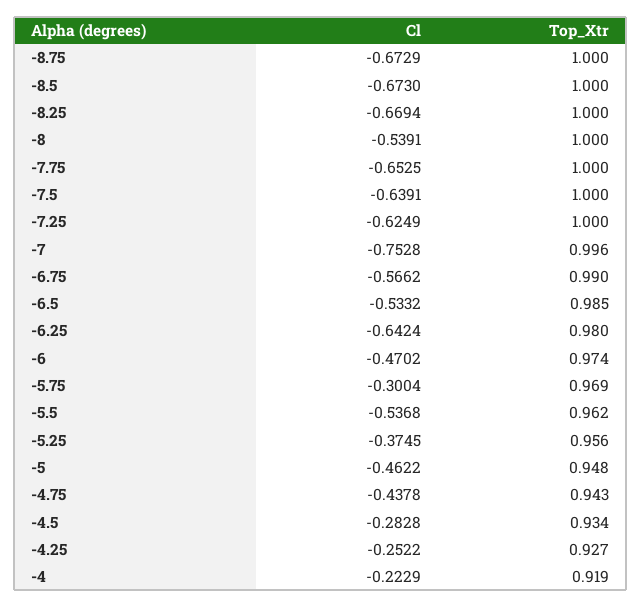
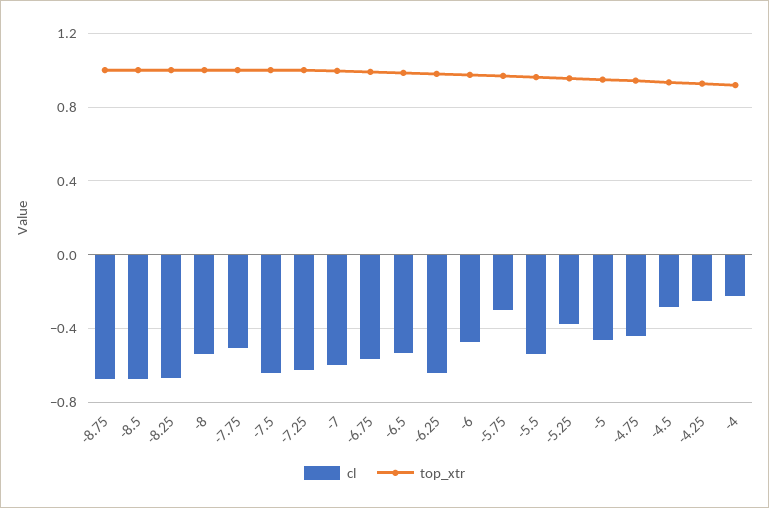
Cl, -7.75: -0.6525 -> -0.5
Cl, -7: -0.7528 -> -0.6

